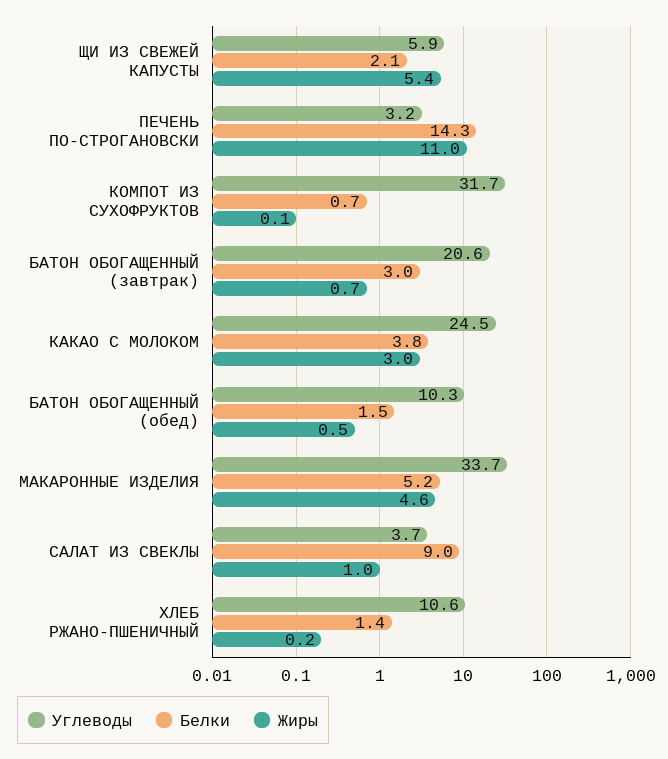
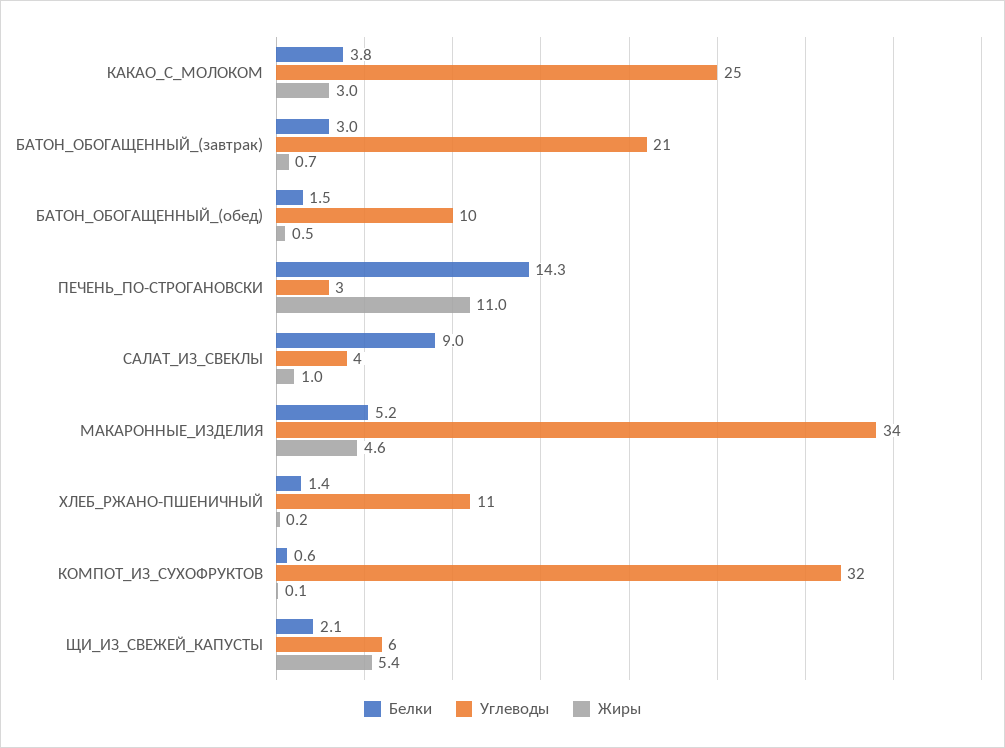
Белки, КОМПОТ ИЗ СУХОФРУКТОВ: 0.7 -> 0.6

